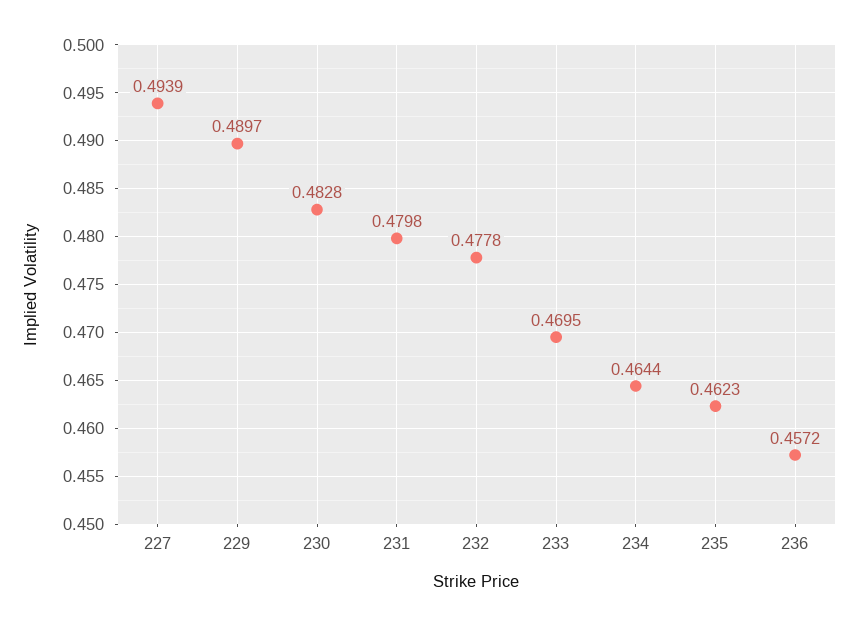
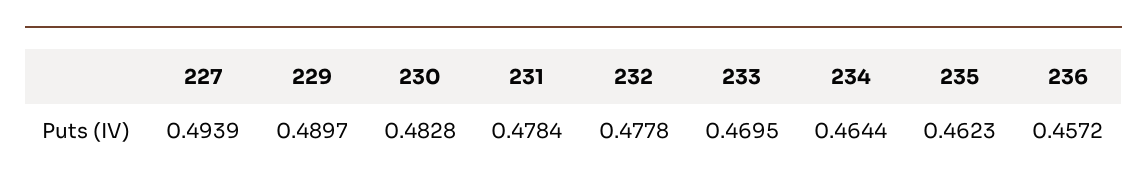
231: 0.4798 -> 0.4784

